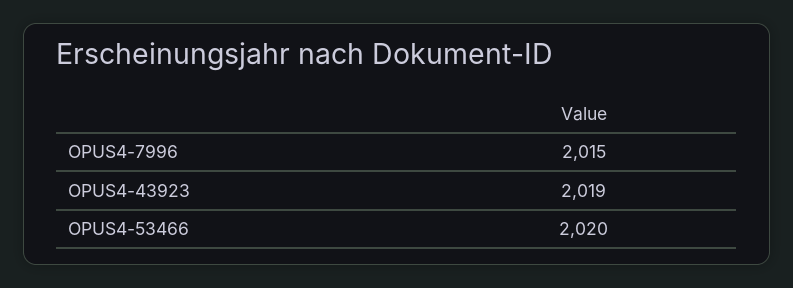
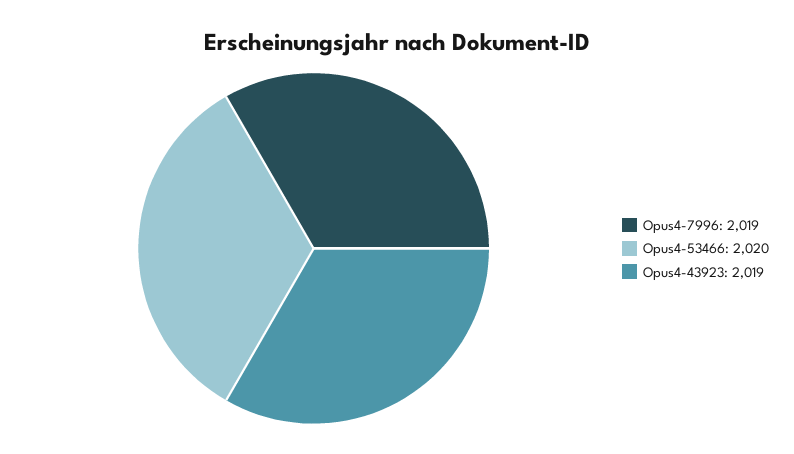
OPUS4-7996: 2015 -> 2019

